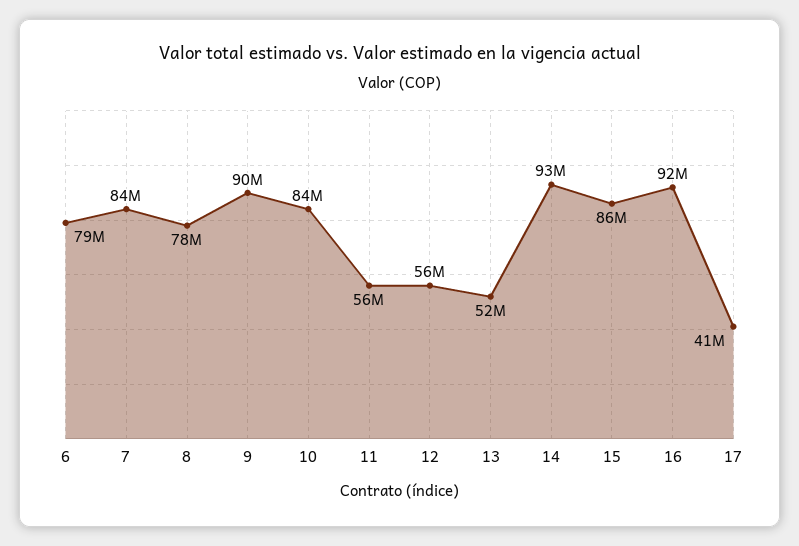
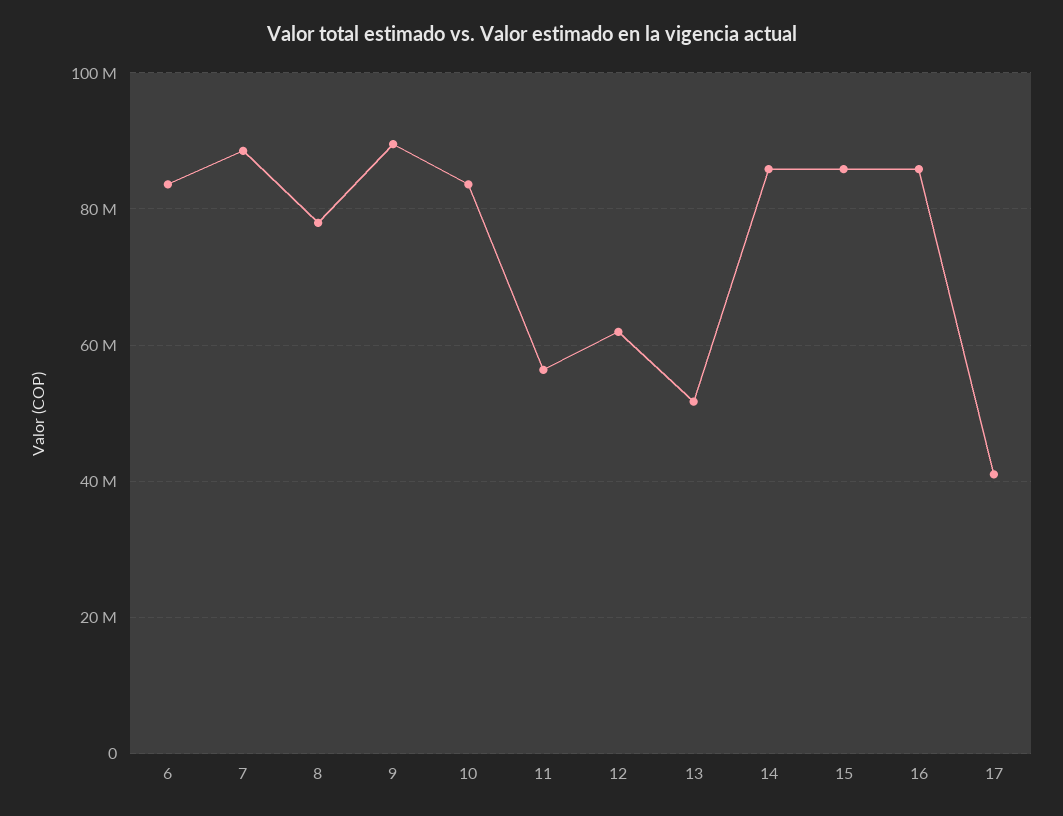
6: 79000000 -> 84000000
7: 84000000 -> 88000000
12: 56000000 -> 62000000
14: 93000000 -> 86000000
16: 92000000 -> 86000000

